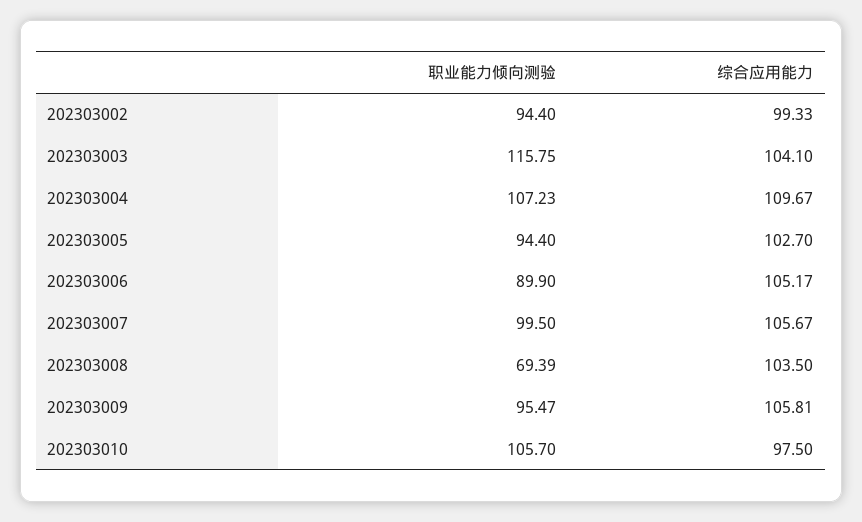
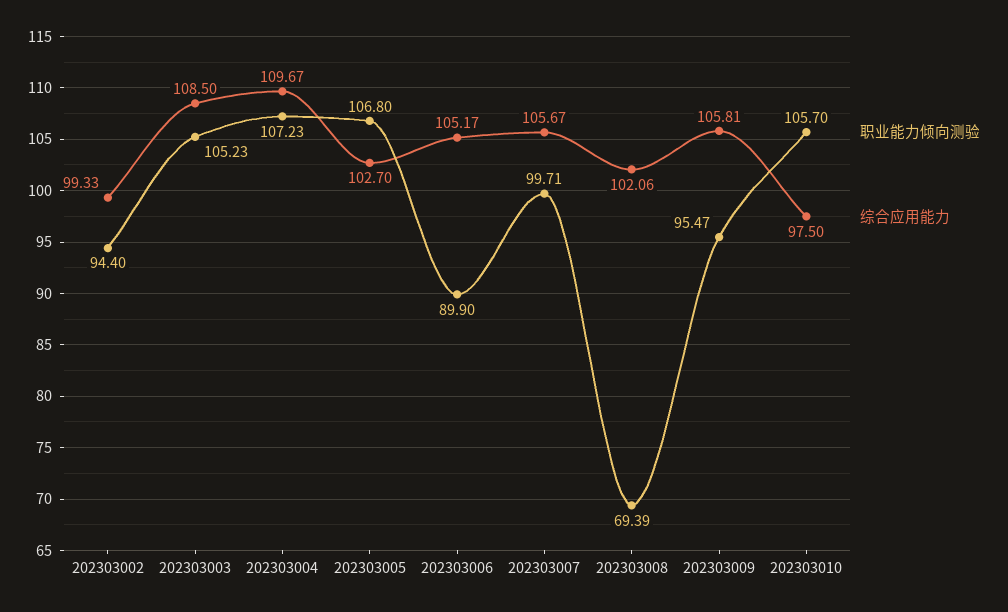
职业能力倾向测验, 202303003: 115.75 -> 105.23
综合应用能力, 202303003: 104.1 -> 108.5
职业能力倾向测验, 202303005: 94.4 -> 106.8
职业能力倾向测验, 202303007: 99.5 -> 99.71
综合应用能力, 202303008: 103.5 -> 102.06

